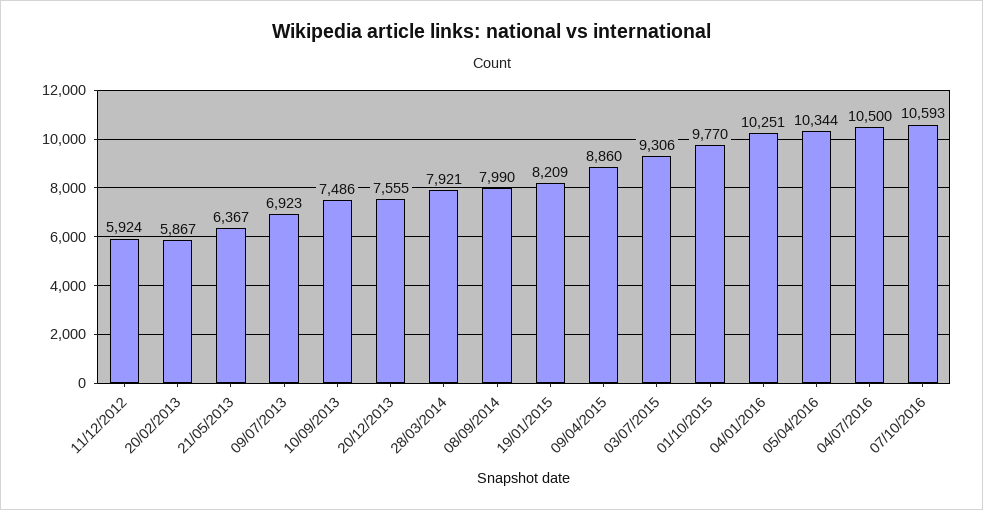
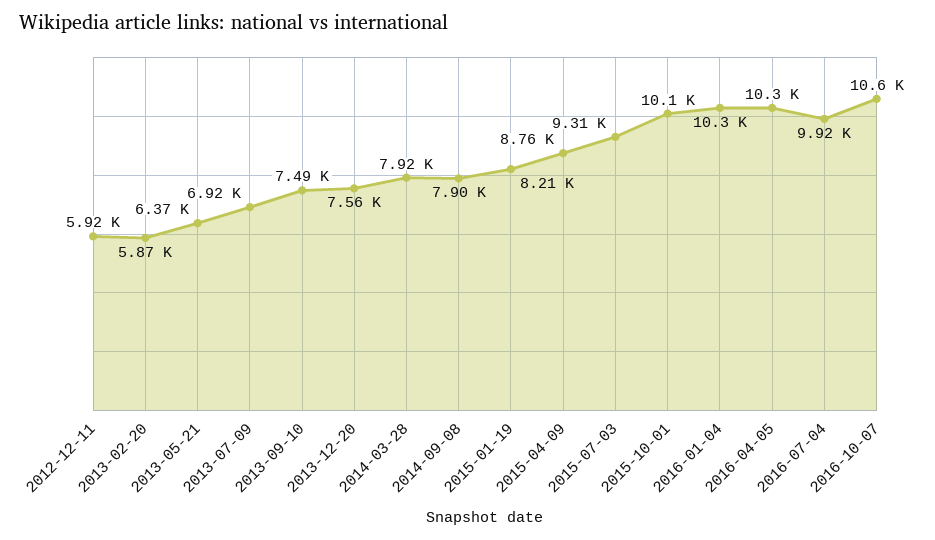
08/09/2014: 7990 -> 7900
09/04/2015: 8860 -> 8760
01/10/2015: 9770 -> 10100
04/07/2016: 10500 -> 9920

